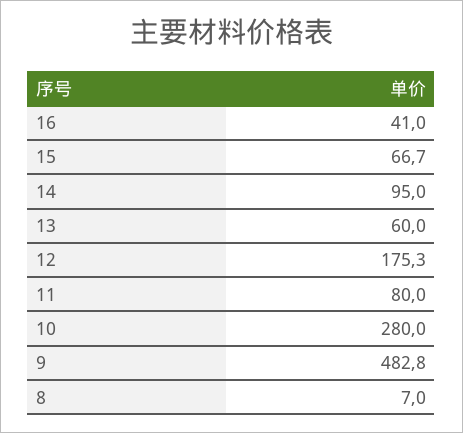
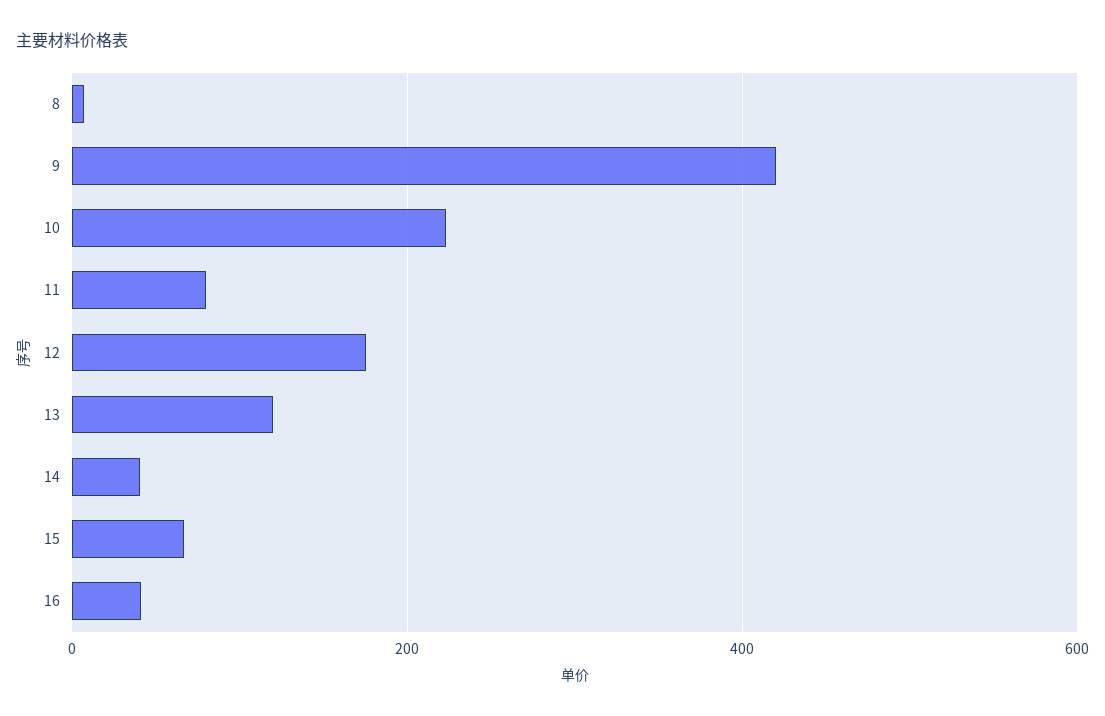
14: 95 -> 40
13: 60 -> 120
10: 280 -> 220
9: 482.8 -> 420

